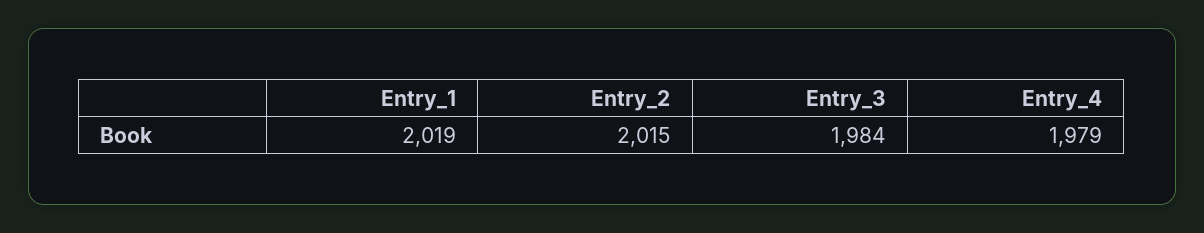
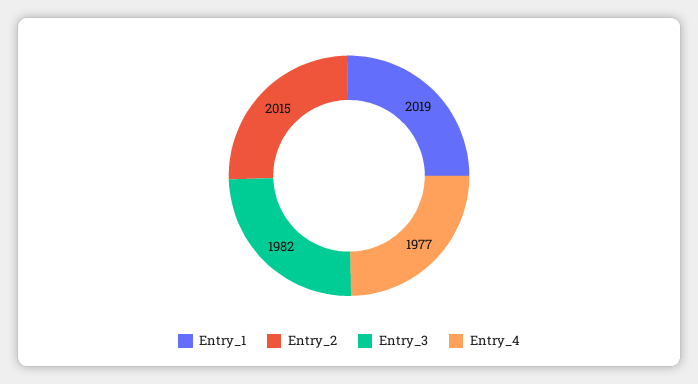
Entry_3: 1984 -> 1982
Entry_4: 1979 -> 1977

